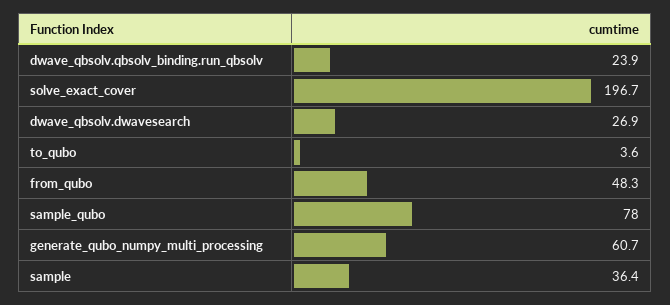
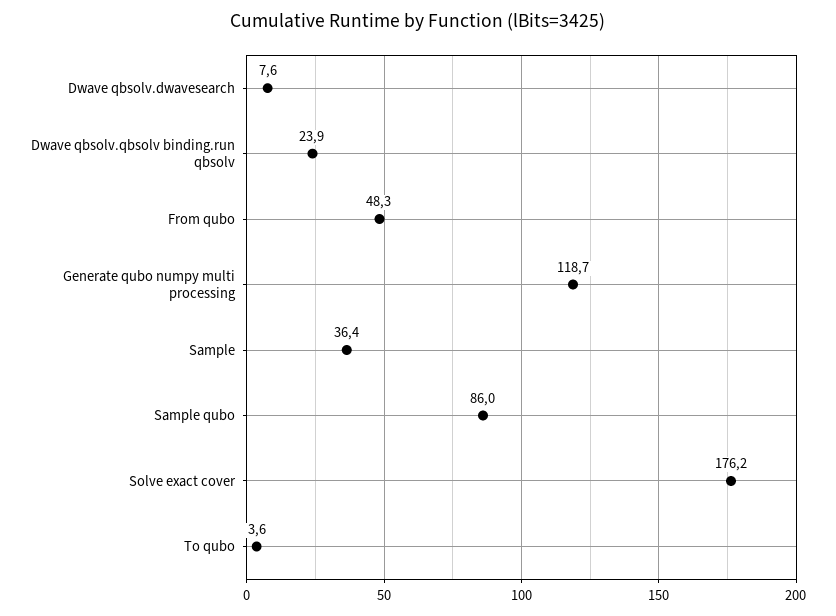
solve_exact_cover: 196.7 -> 176.2
dwave_qbsolv.dwavesearch: 26.9 -> 7.6
sample_qubo: 78 -> 86
generate_qubo_numpy_multi_processing: 60.7 -> 118.7

